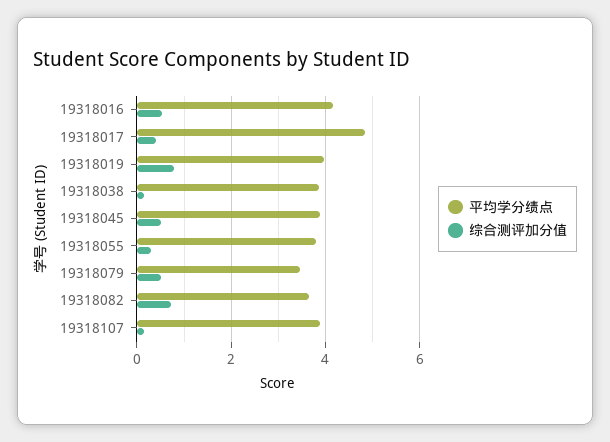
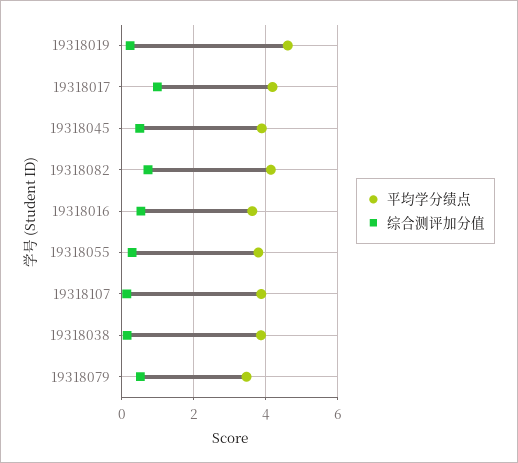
平均学分绩点, 19318016: 4.2 -> 3.6
平均学分绩点, 19318017: 4.8 -> 4.2
综合测评加分值, 19318017: 0.4 -> 1
平均学分绩点, 19318019: 4 -> 4.6
综合测评加分值, 19318019: 0.8 -> 0.2
平均学分绩点, 19318082: 3.6 -> 4.2

